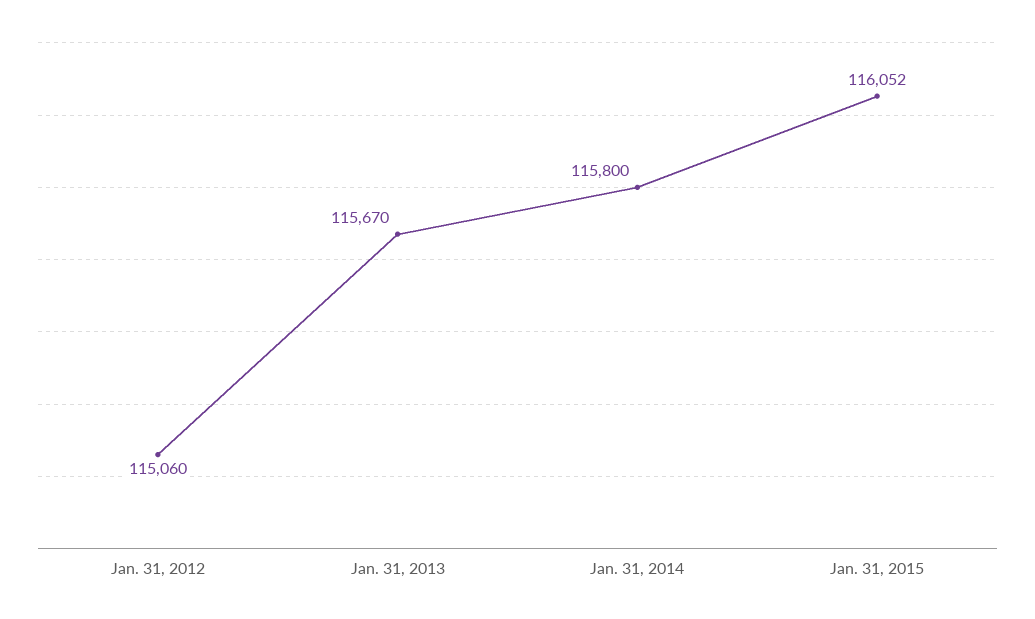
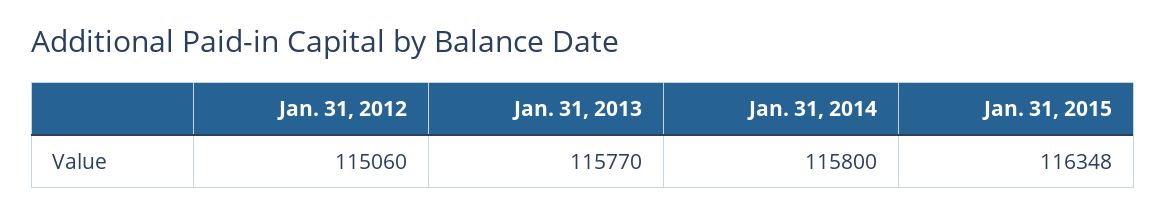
Jan. 31, 2013: 115670 -> 115770
Jan. 31, 2015: 116052 -> 116348

